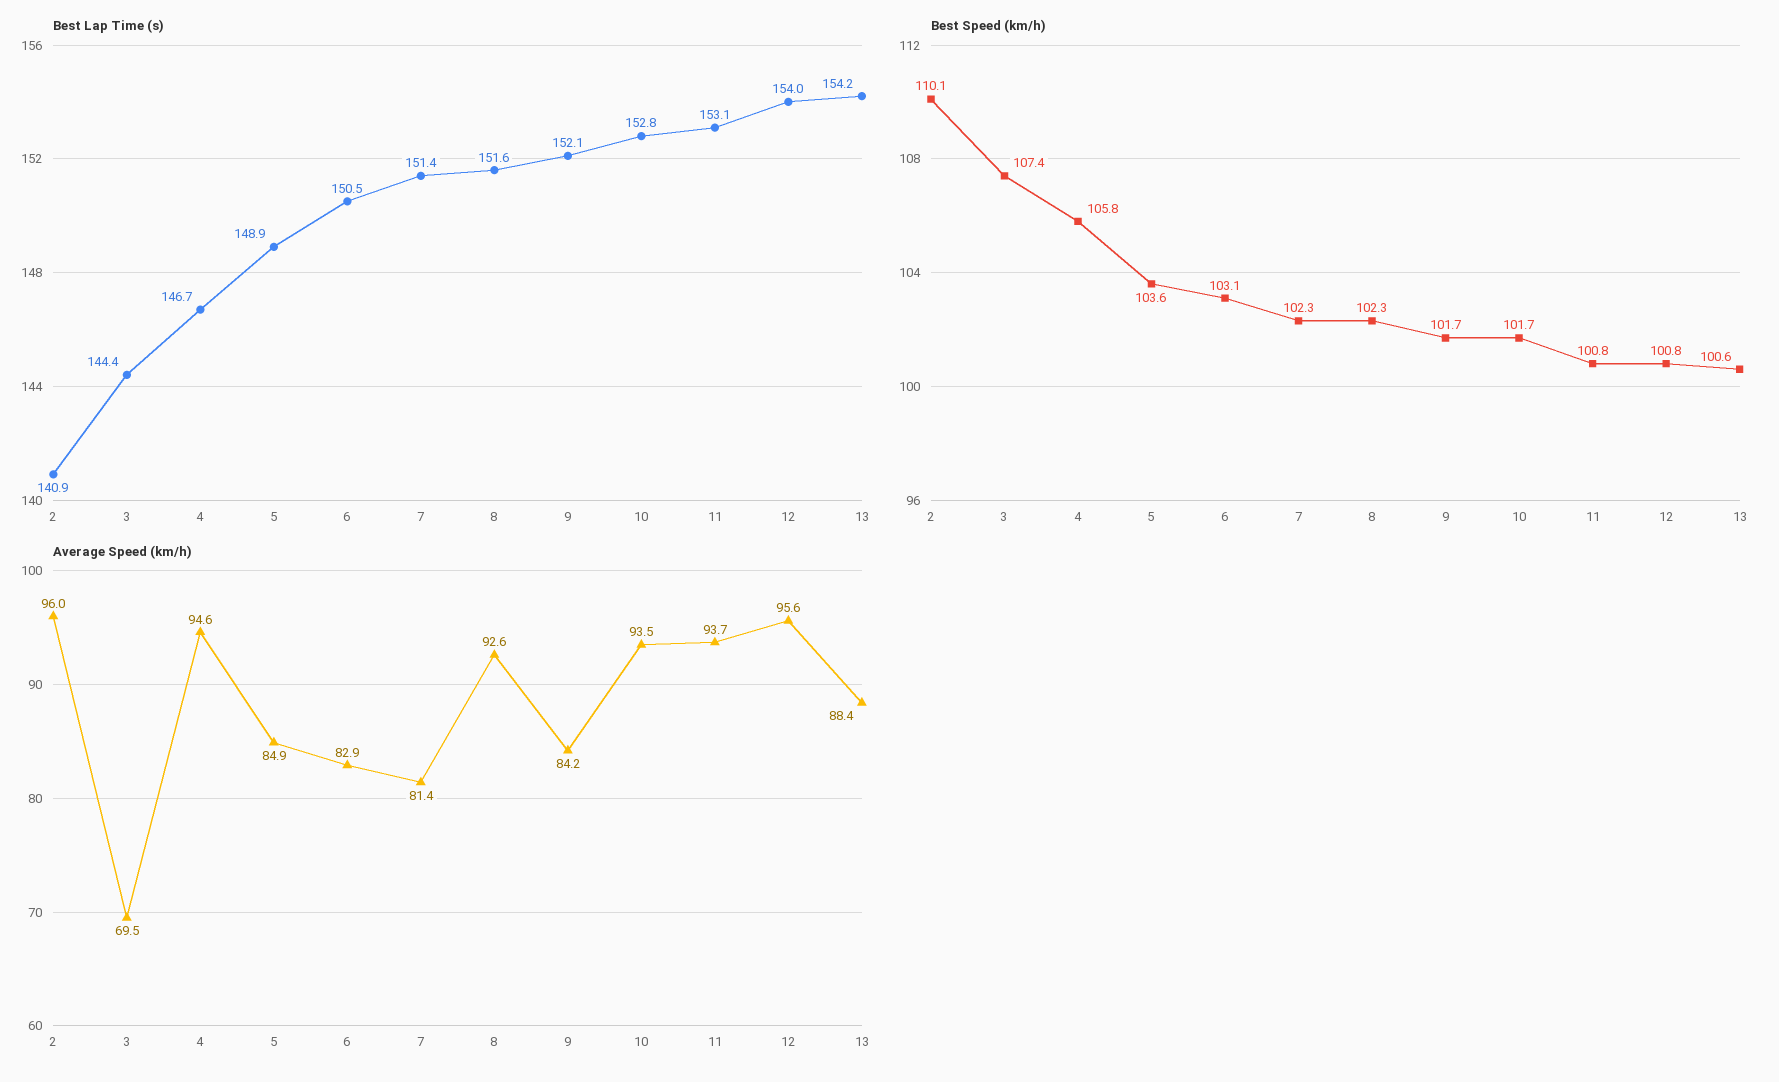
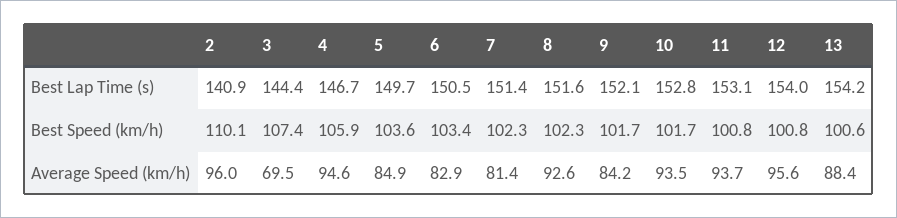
Best Lap Time (s), 5: 148.9 -> 149.7
Best Speed (km/h), 4: 105.8 -> 105.9
Best Speed (km/h), 6: 103.1 -> 103.4

